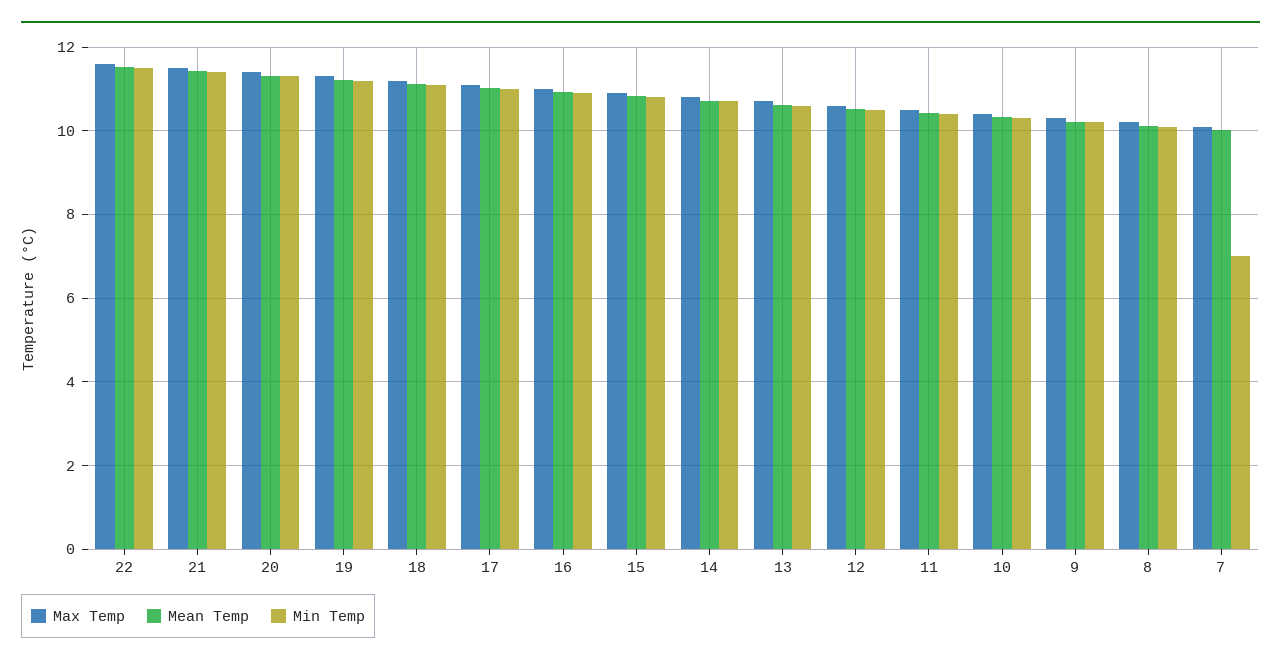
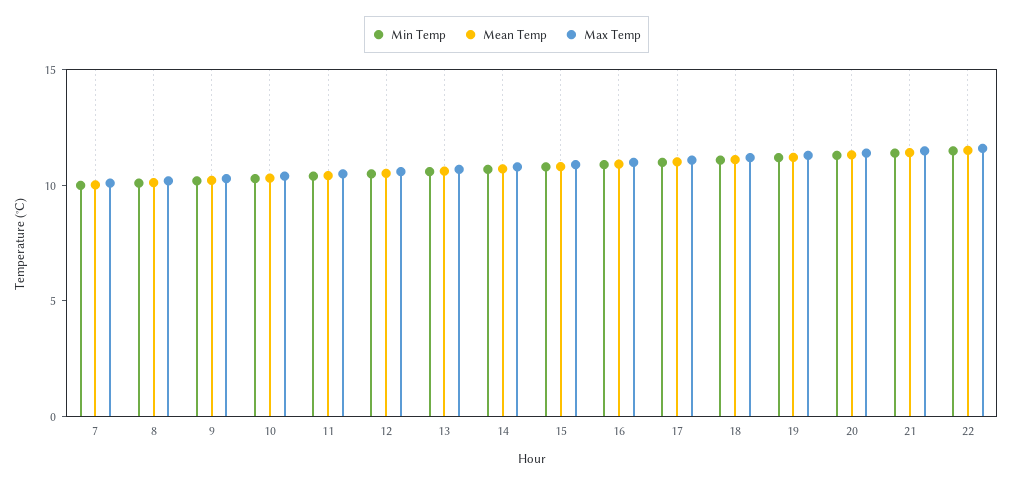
Min Temp, 7: 7 -> 10

